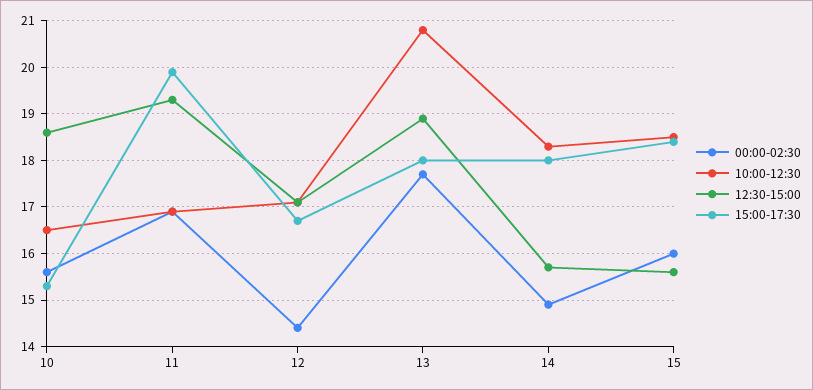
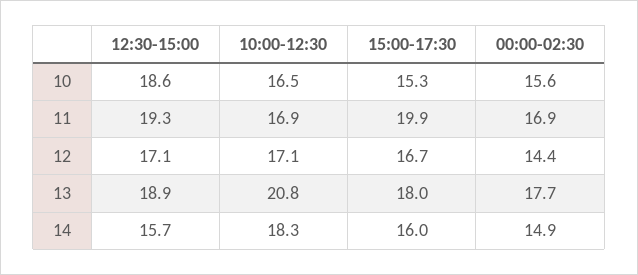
15:00-17:30, 14: 18 -> 16
00:00-02:30, 15: 16 -> none
10:00-12:30, 15: 18.5 -> none
12:30-15:00, 15: 15.5 -> none
15:00-17:30, 15: 18.5 -> none

